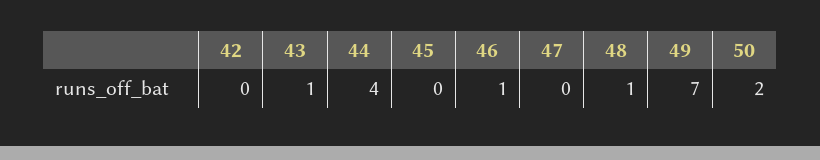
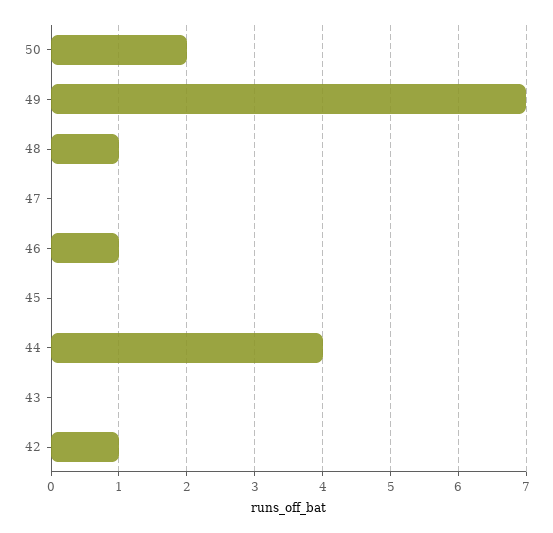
42: 0 -> 1
43: 1 -> 0

